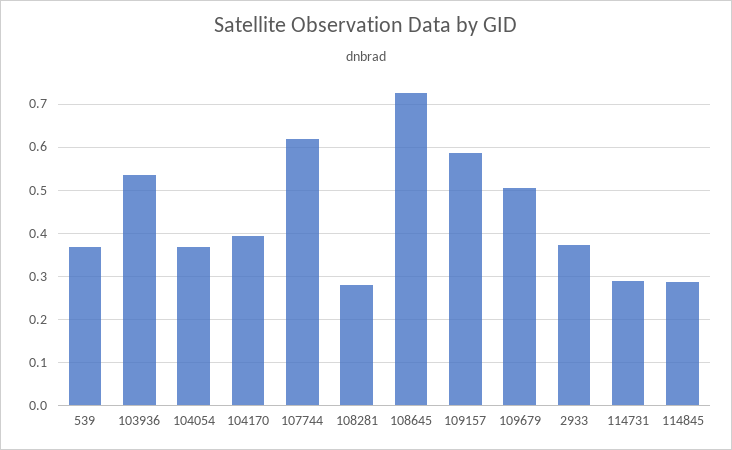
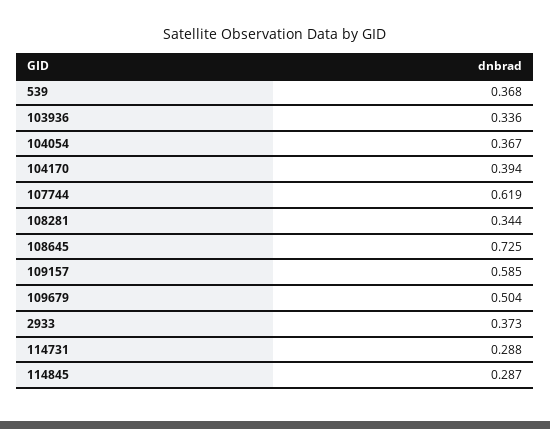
103936: 0.54 -> 0.336
108281: 0.28 -> 0.344

